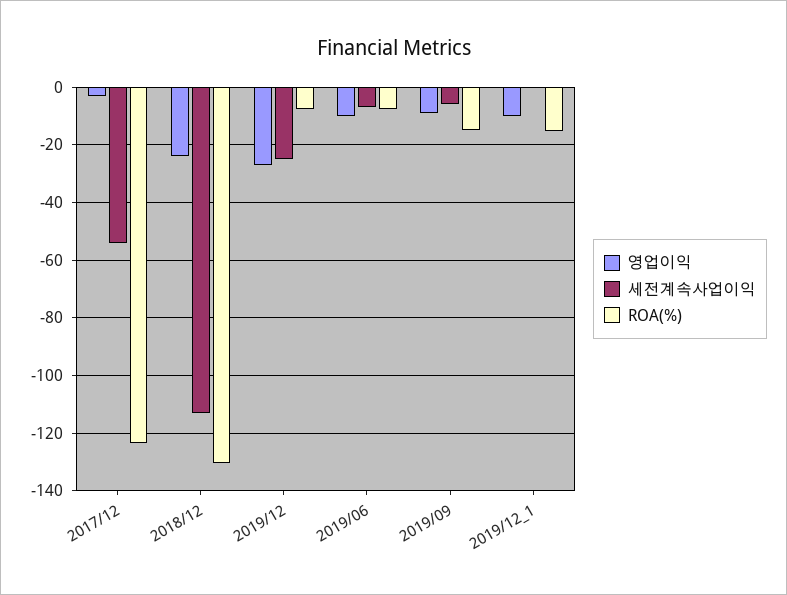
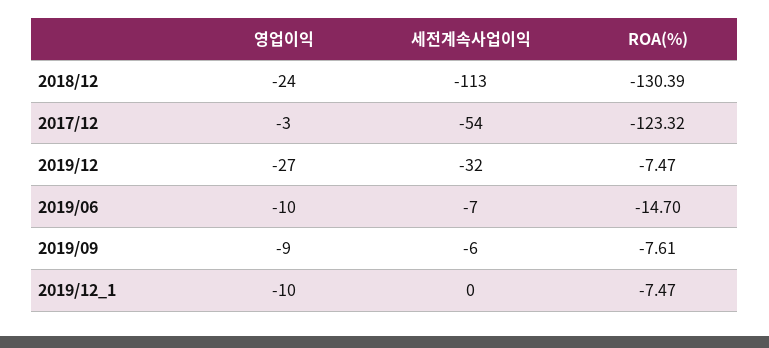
세전계속사업이익, 2019/12: -25 -> -32
ROA(%), 2019/06: -7.5 -> -14.7
ROA(%), 2019/09: -15 -> -7.61
ROA(%), 2019/12_1: -15 -> -7.47

